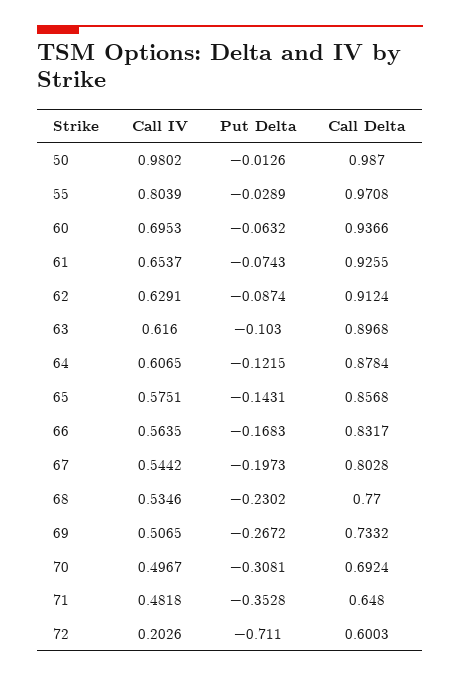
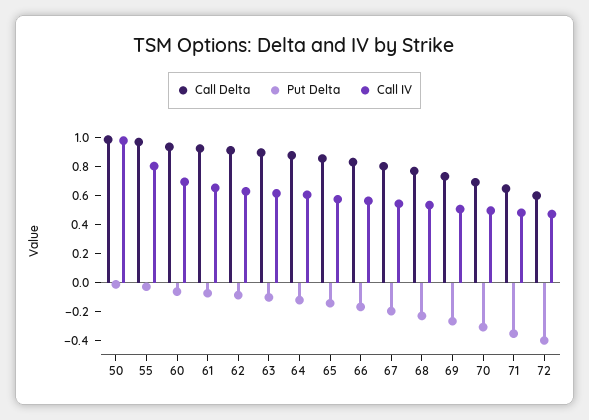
Call IV, 72: 0.2026 -> 0.5
Put Delta, 72: -0.711 -> -0.4

